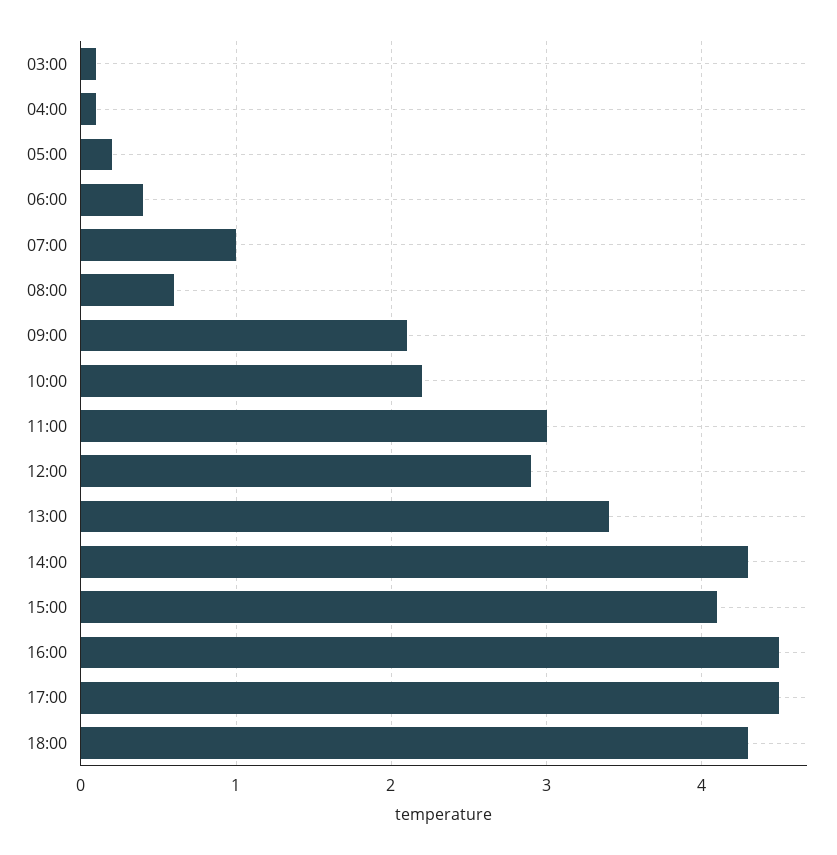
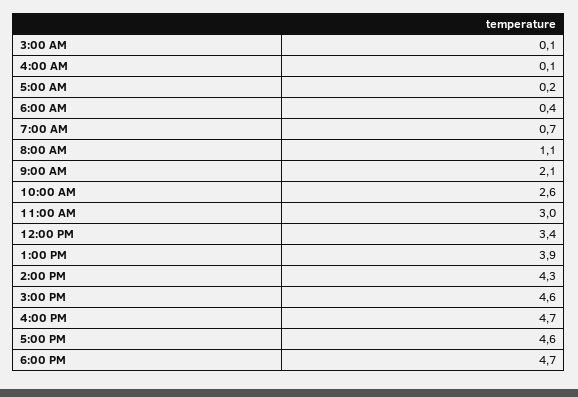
07:00: 1 -> 0.7
08:00: 0.6 -> 1.1
10:00: 2.2 -> 2.6
12:00: 2.9 -> 3.4
13:00: 3.4 -> 3.9
15:00: 4.1 -> 4.6
16:00: 4.5 -> 4.7
17:00: 4.5 -> 4.6
18:00: 4.3 -> 4.7

